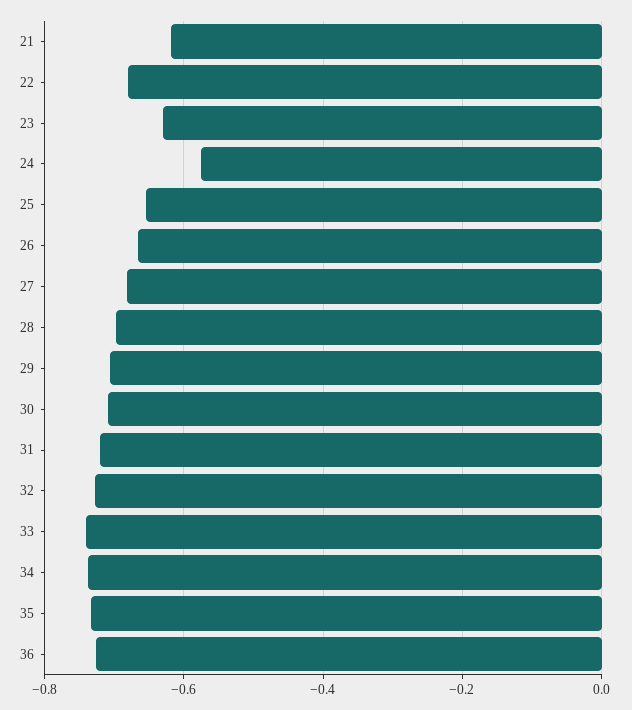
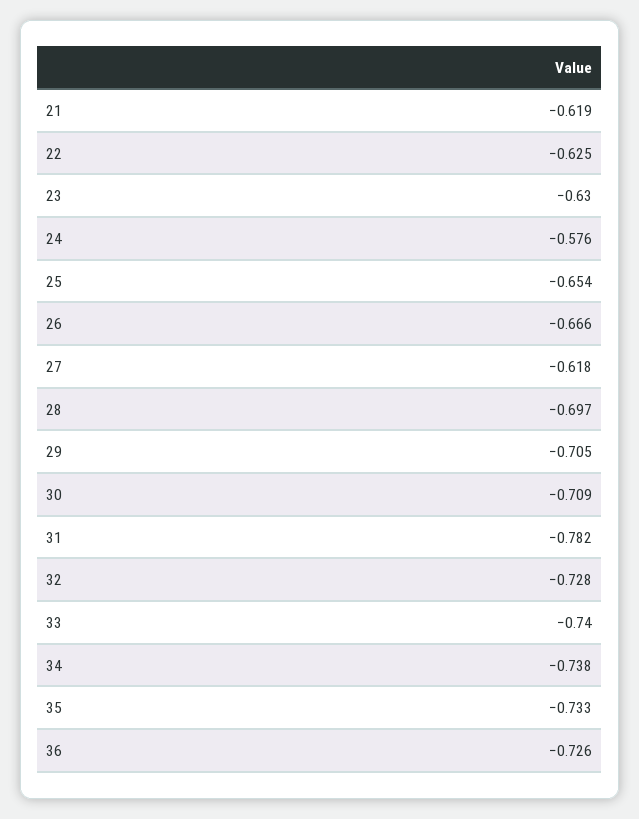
22: -0.68 -> -0.625
27: -0.68 -> -0.618
31: -0.72 -> -0.782

